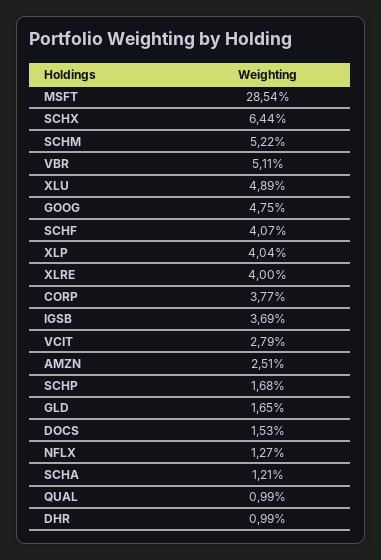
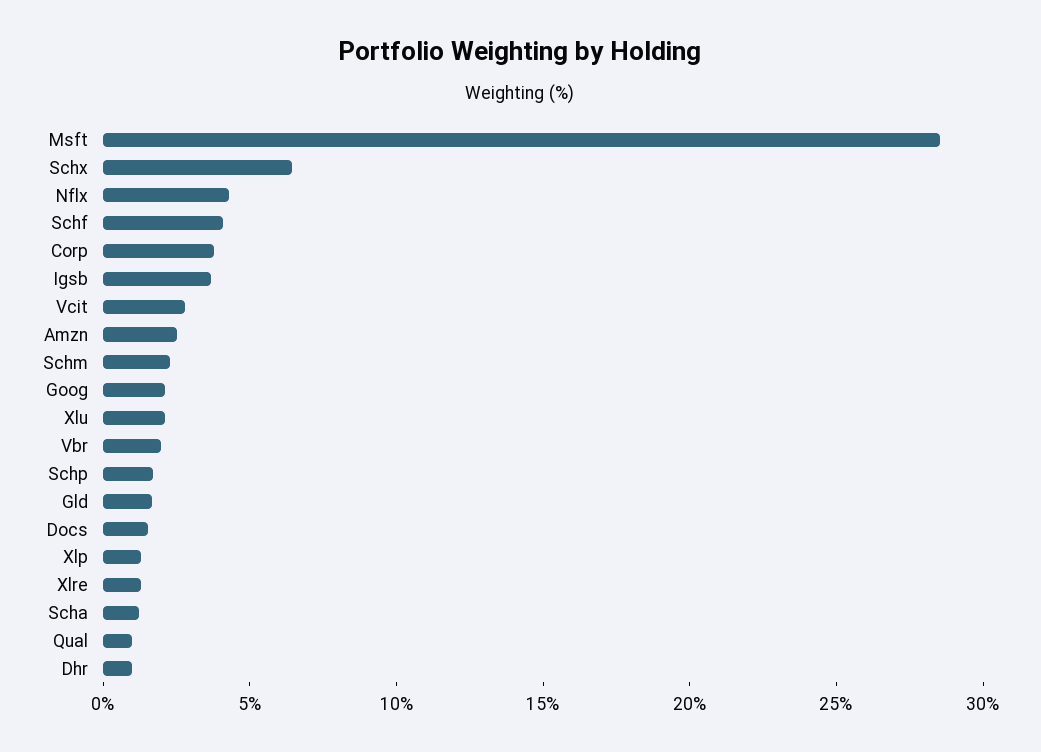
SCHM: 5.22 -> 2
VBR: 5.11 -> 2
XLU: 4.89 -> 2
GOOG: 4.75 -> 2
XLP: 4.04 -> 1
XLRE: 4 -> 1
NFLX: 1.27 -> 4

